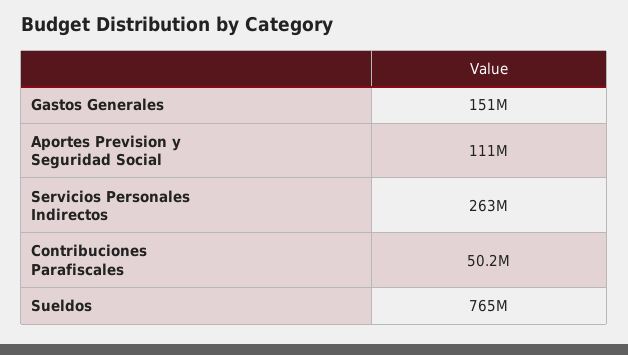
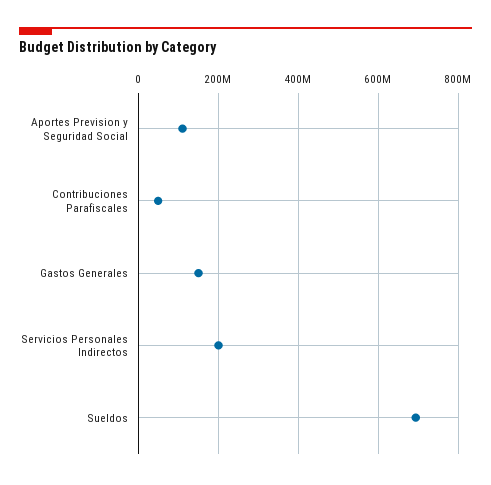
Servicios Personales Indirectos: 263000000 -> 200000000
Sueldos: 765000000 -> 700000000

